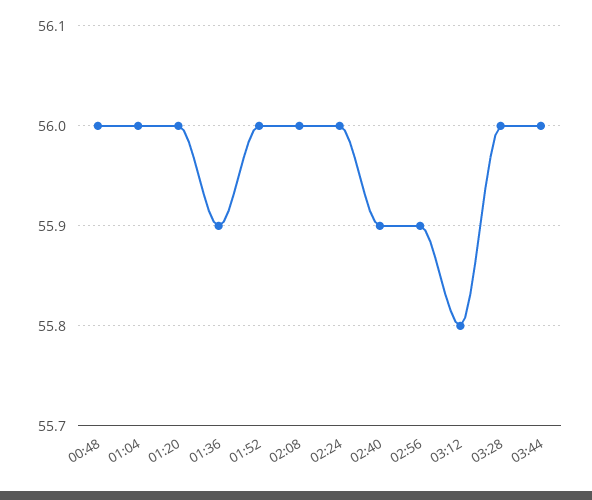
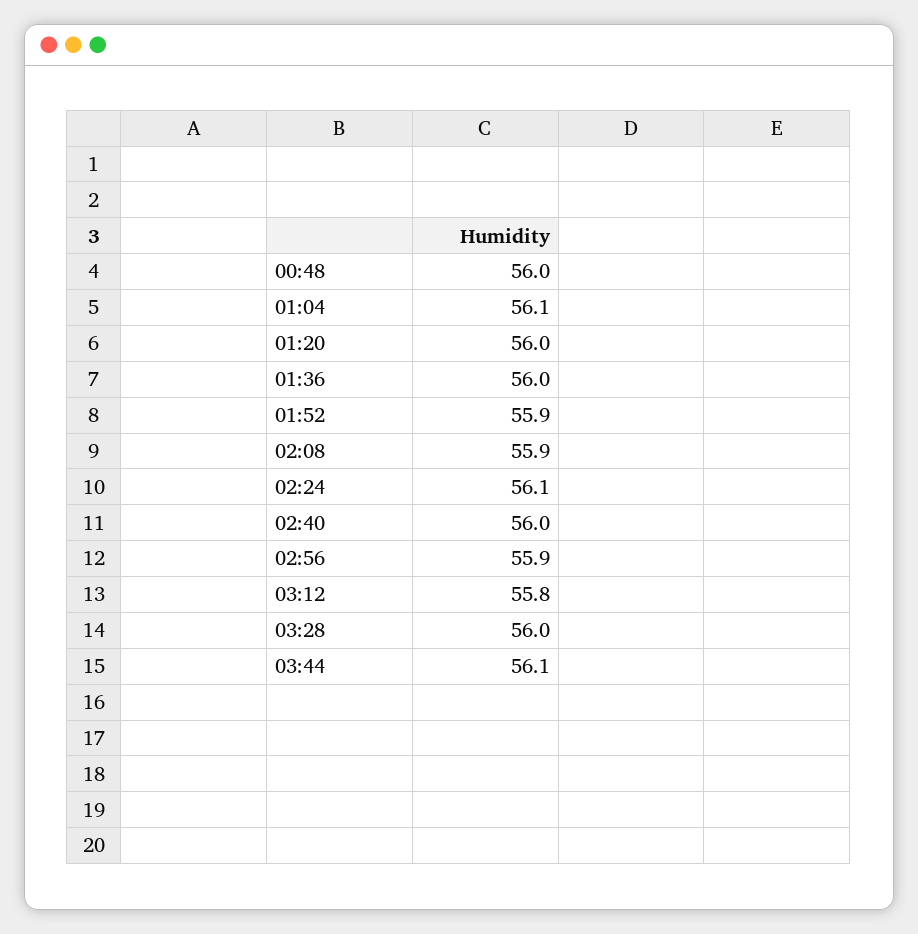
01:04: 56 -> 56.1
01:36: 55.9 -> 56
01:52: 56 -> 55.9
02:08: 56 -> 55.9
02:24: 56 -> 56.1
02:40: 55.9 -> 56
03:44: 56 -> 56.1

